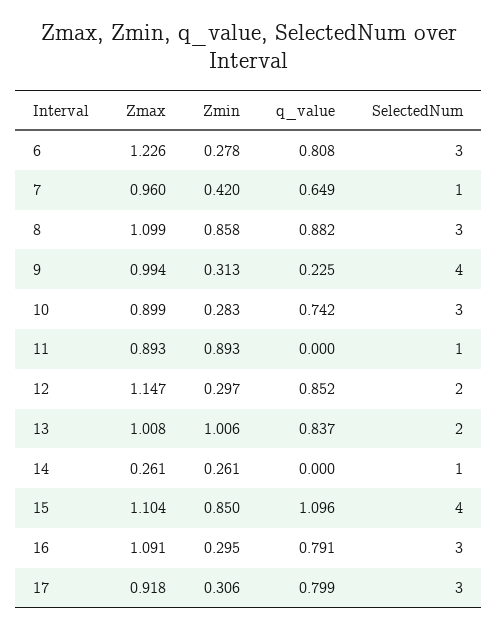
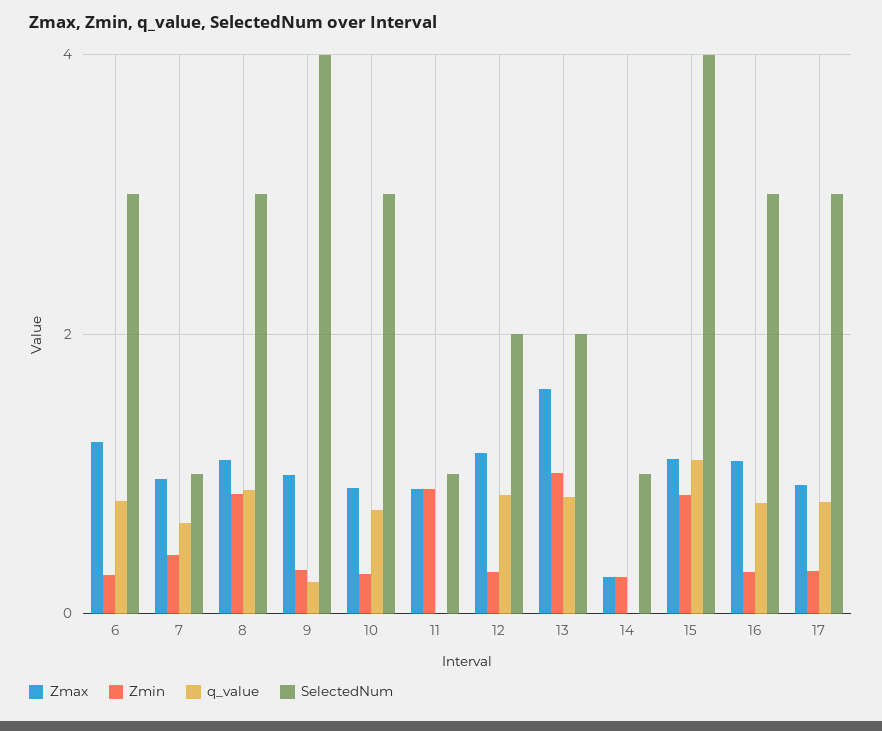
Zmax, 13: 1.008 -> 1.6

